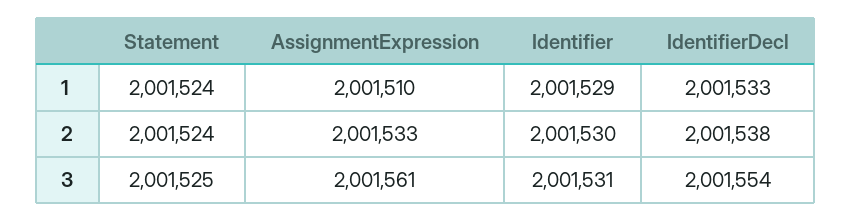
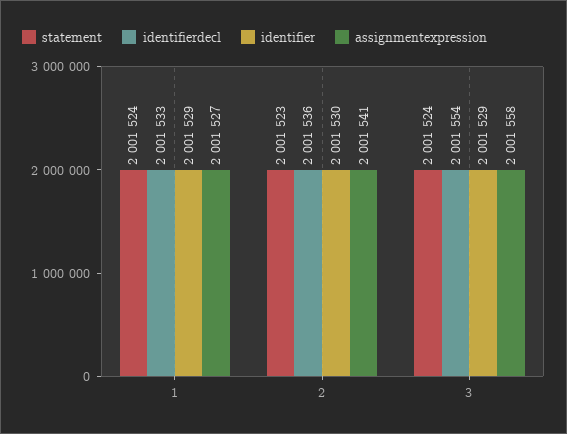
AssignmentExpression, 1: 2001510 -> 2001527
Statement, 2: 2001524 -> 2001523
AssignmentExpression, 2: 2001533 -> 2001541
IdentifierDecl, 2: 2001538 -> 2001536
Statement, 3: 2001525 -> 2001524
AssignmentExpression, 3: 2001561 -> 2001558
Identifier, 3: 2001531 -> 2001529

